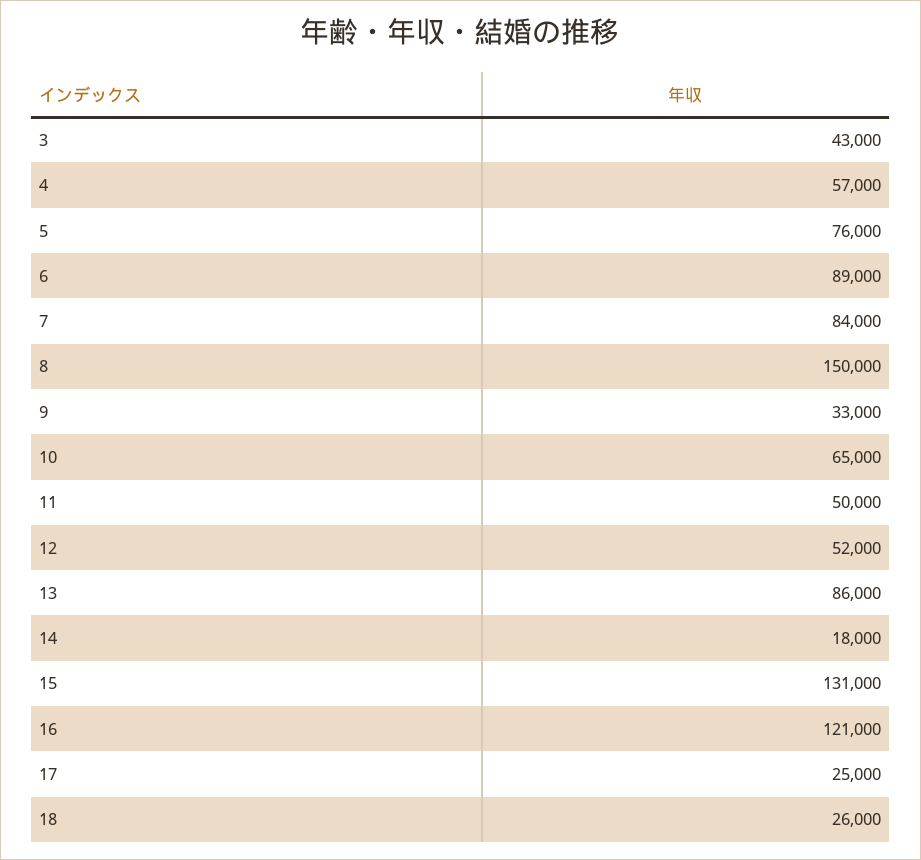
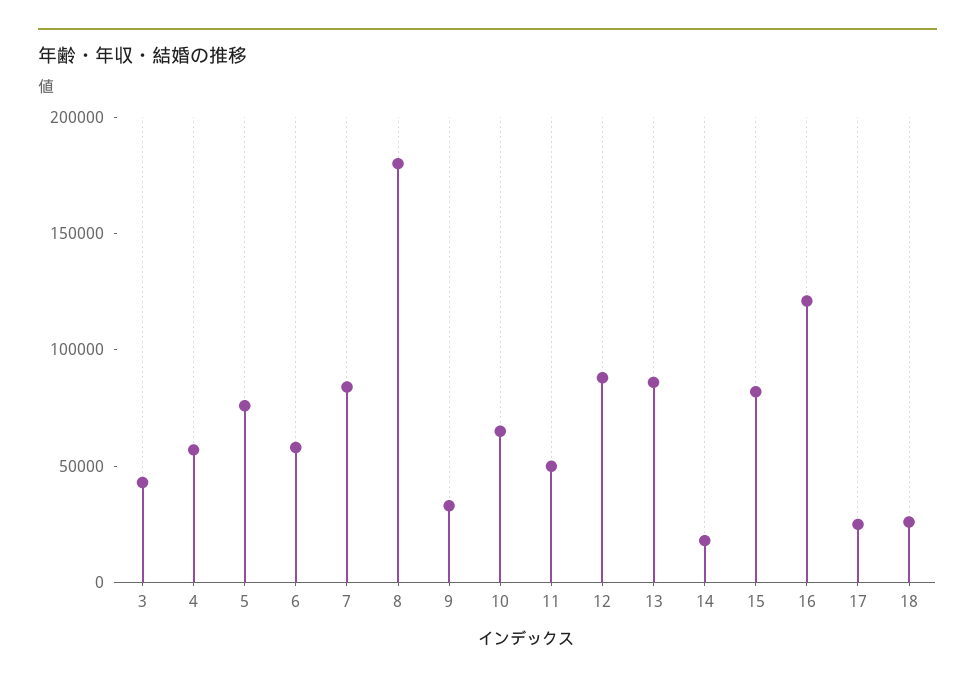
6: 89000 -> 60000
8: 150000 -> 180000
12: 52000 -> 90000
15: 131000 -> 80000

